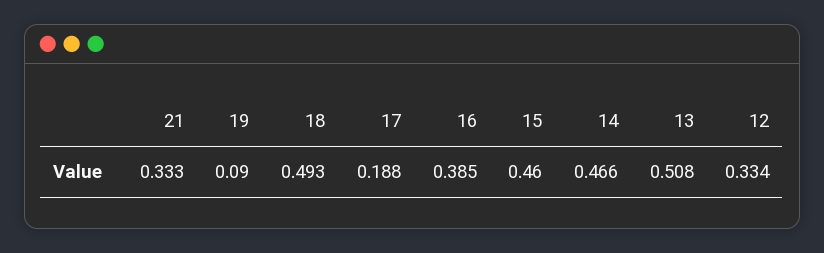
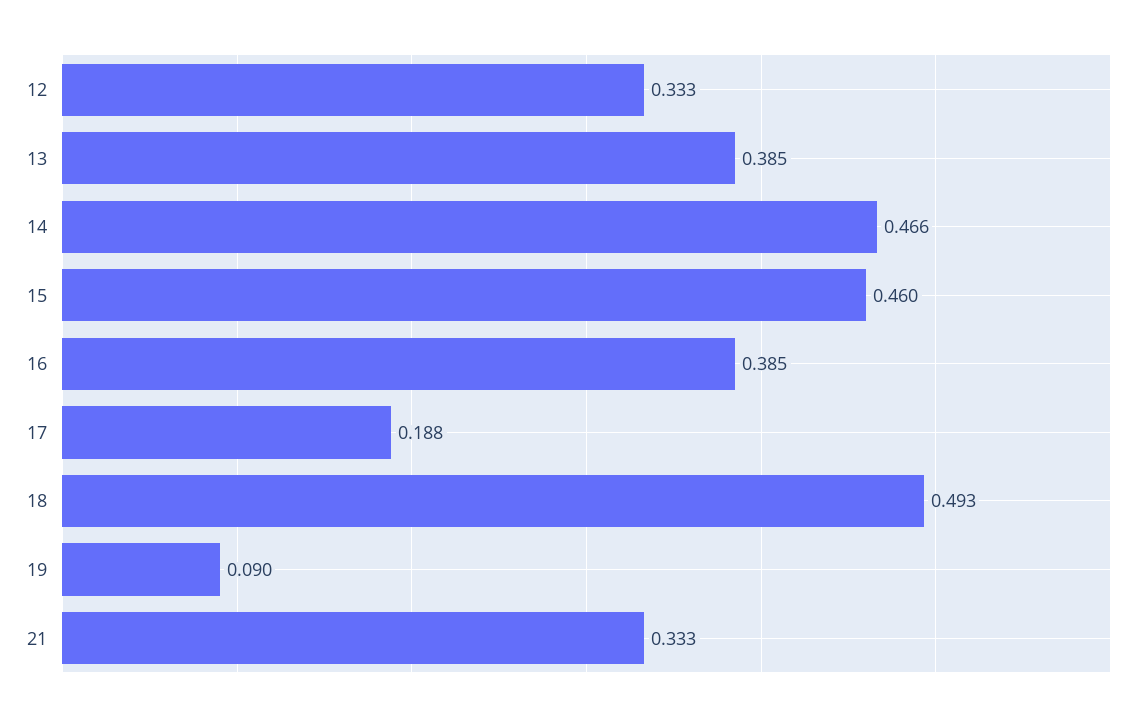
13: 0.508 -> 0.385
12: 0.334 -> 0.333

